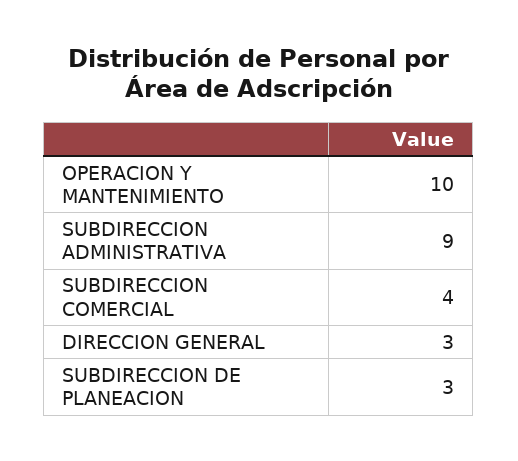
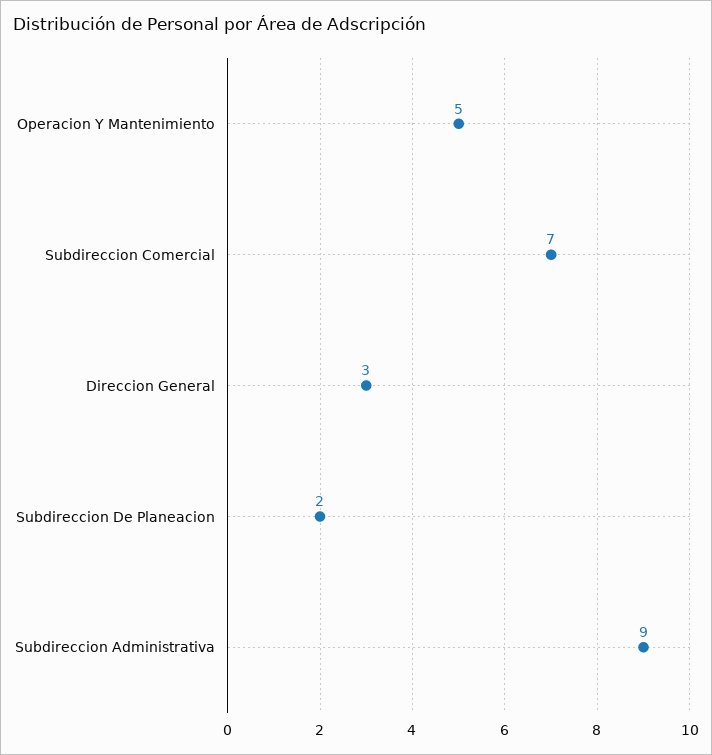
OPERACION Y MANTENIMIENTO: 10 -> 5
SUBDIRECCION COMERCIAL: 4 -> 7
SUBDIRECCION DE PLANEACION: 3 -> 2

